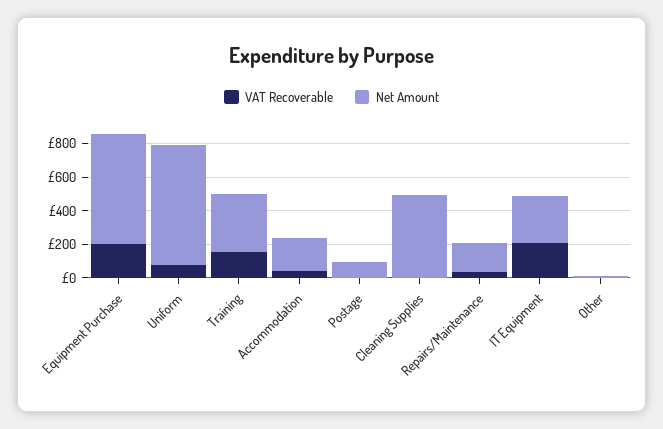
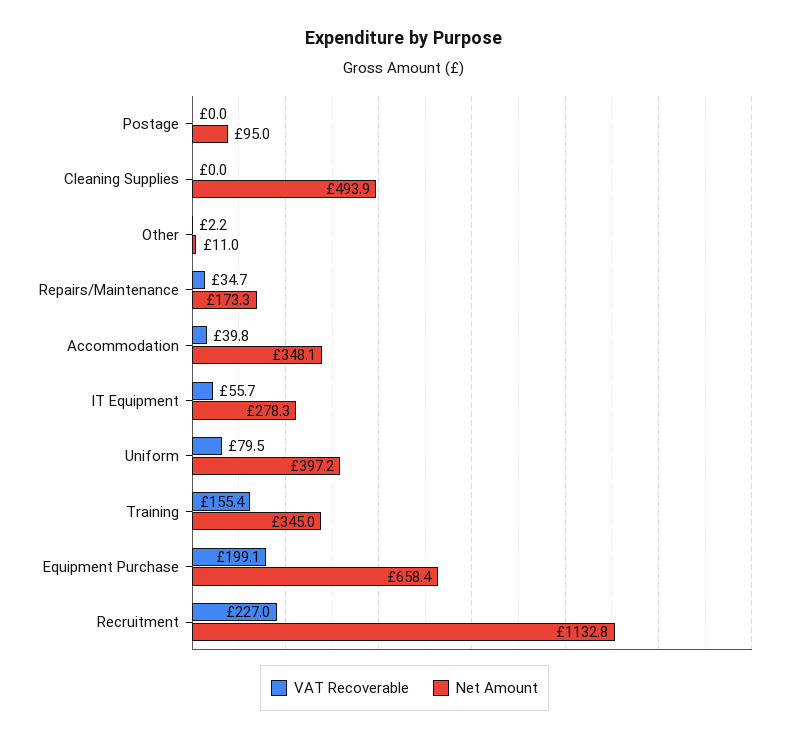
Net Amount, Uniform: 700 -> 397.2
Net Amount, Accommodation: 200 -> 348.1
VAT Recoverable, IT Equipment: 200 -> 55.7
VAT Recoverable, Recruitment: none -> 227
Net Amount, Recruitment: none -> 1132.8

